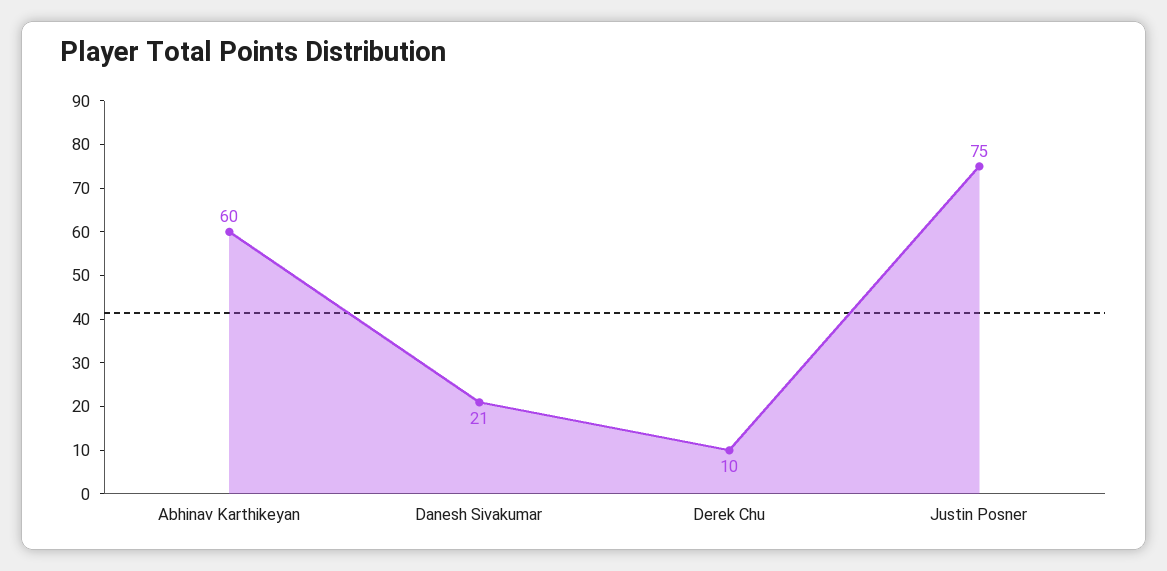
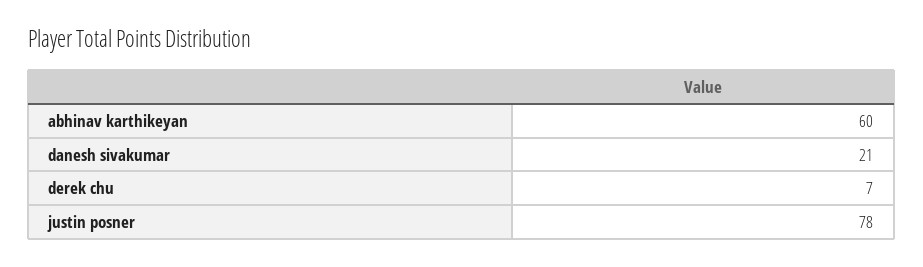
Derek Chu: 10 -> 7
Justin Posner: 75 -> 78

